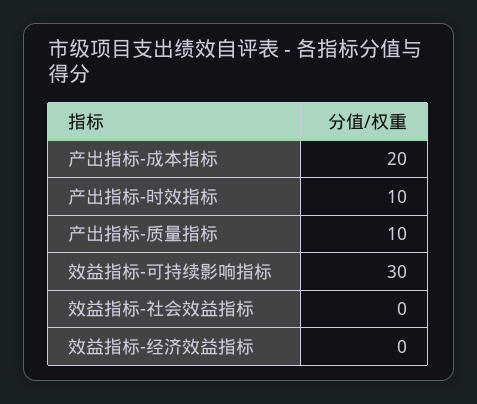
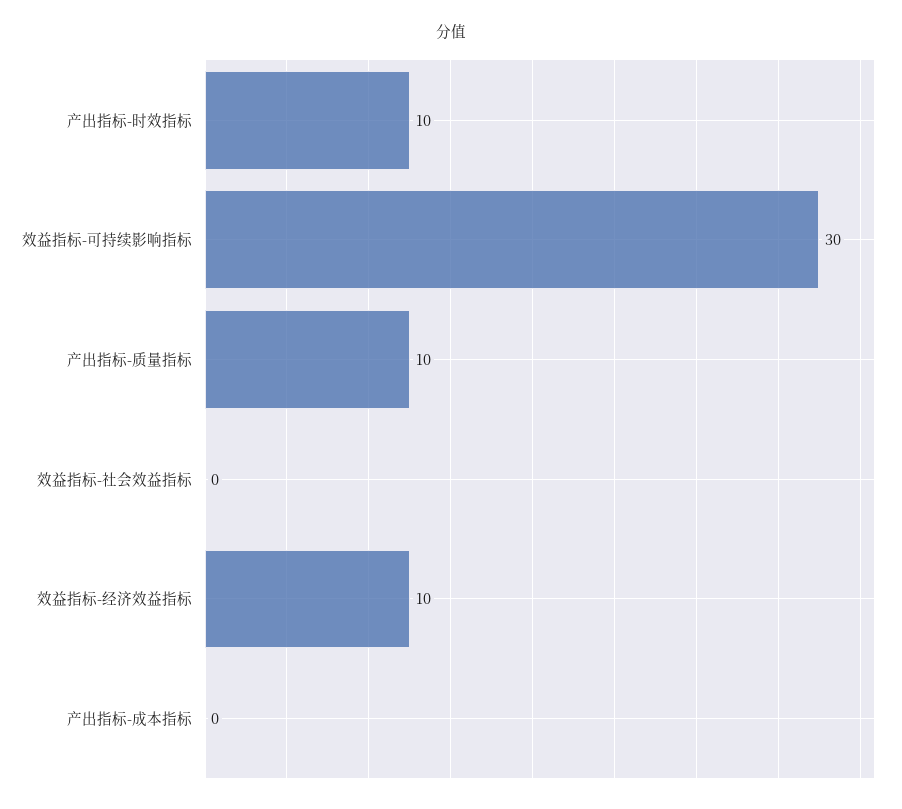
产出指标-成本指标: 20 -> 0
效益指标-经济效益指标: 0 -> 10

